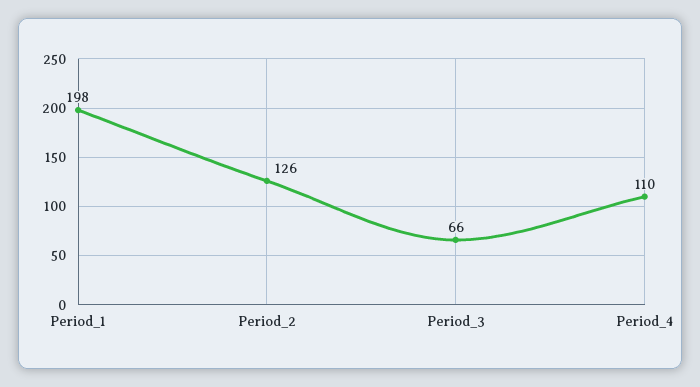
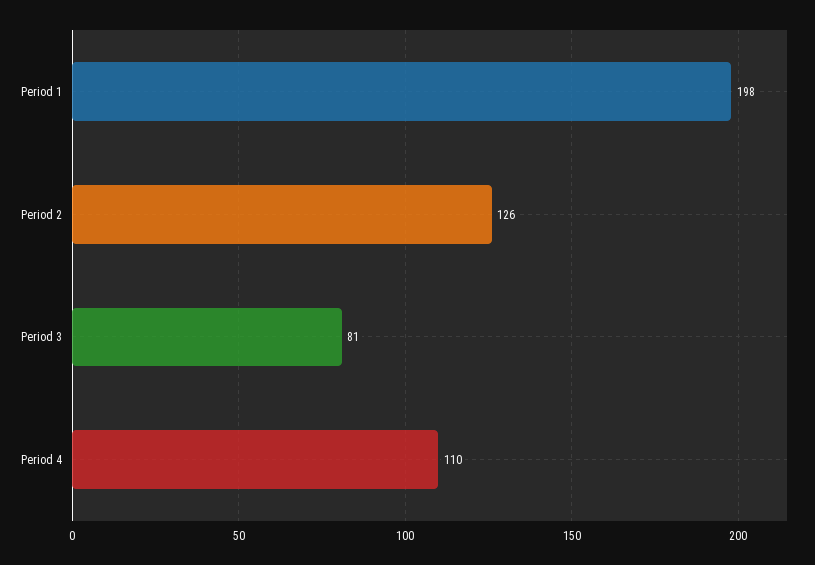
Period_3: 66 -> 81

